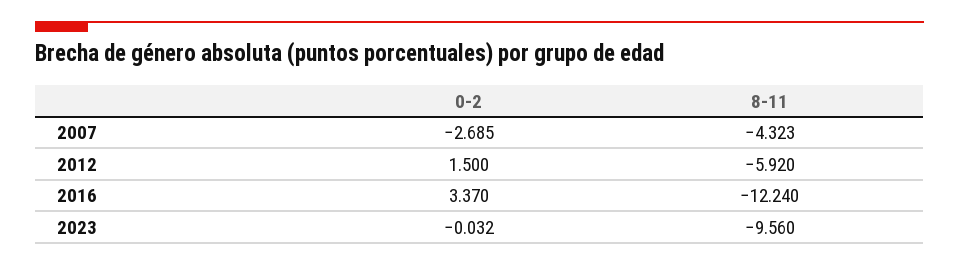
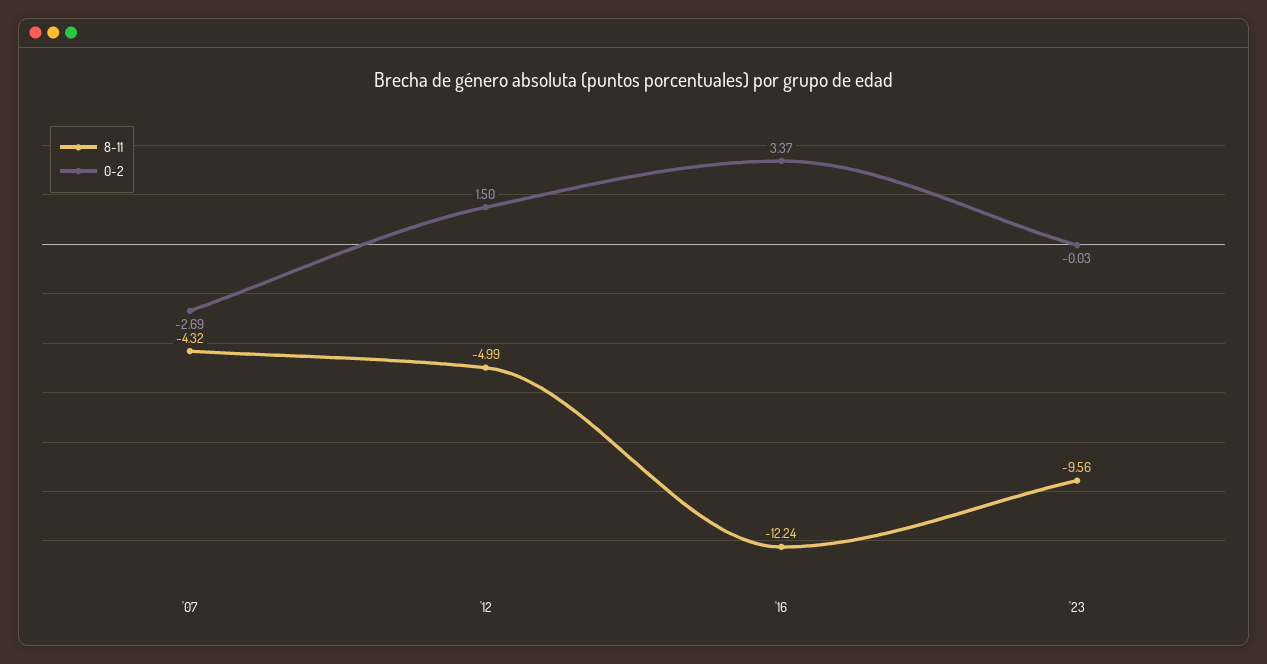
8-11, 2012: -5.92 -> -4.99

